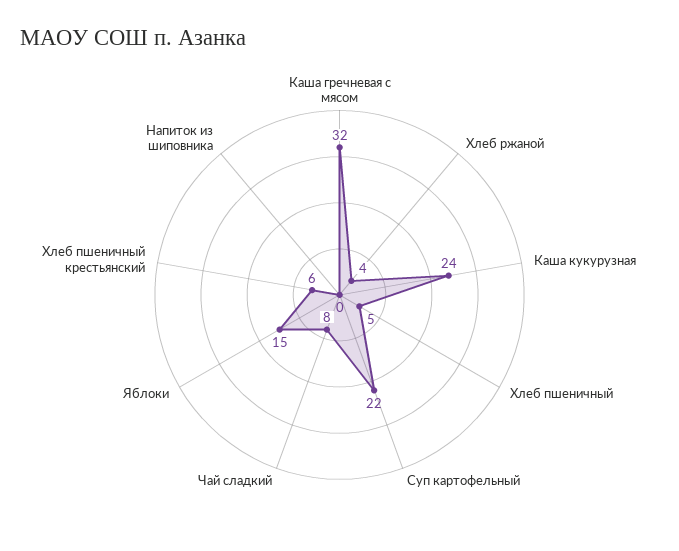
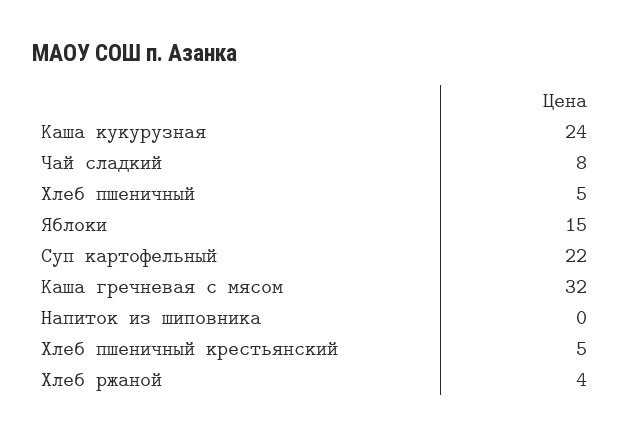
Хлеб пшеничный крестьянский: 6 -> 5

